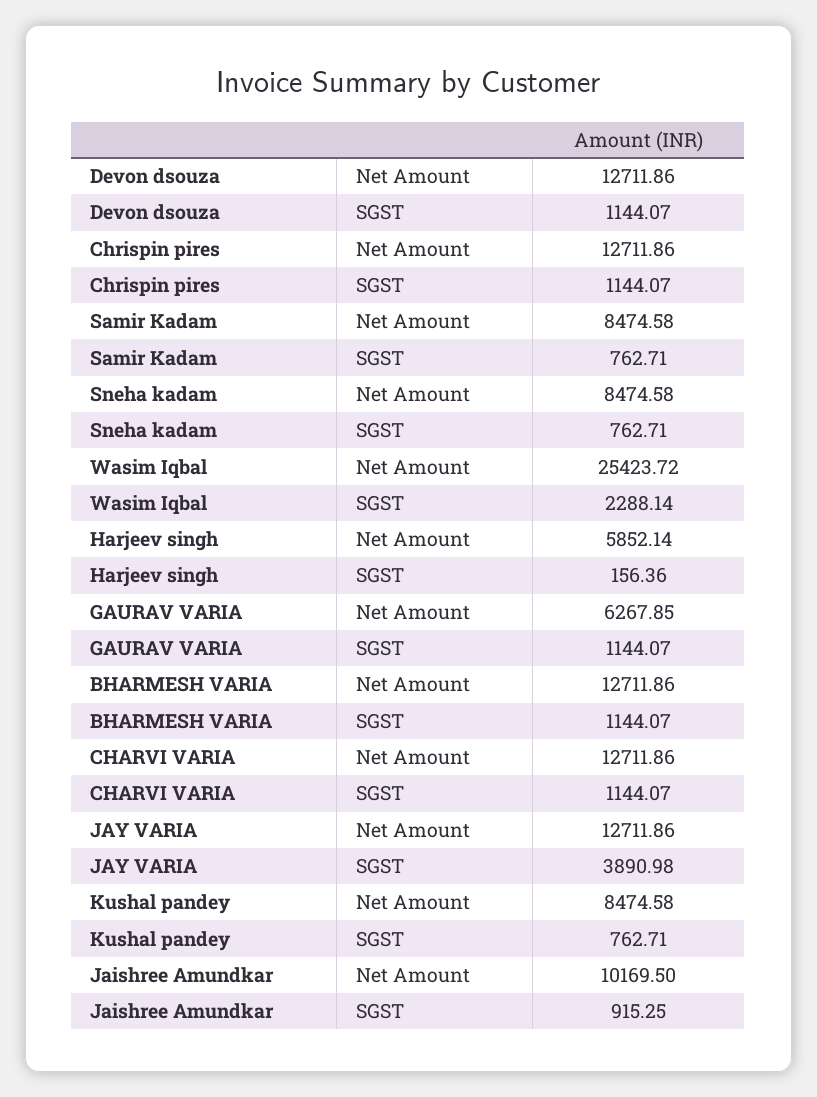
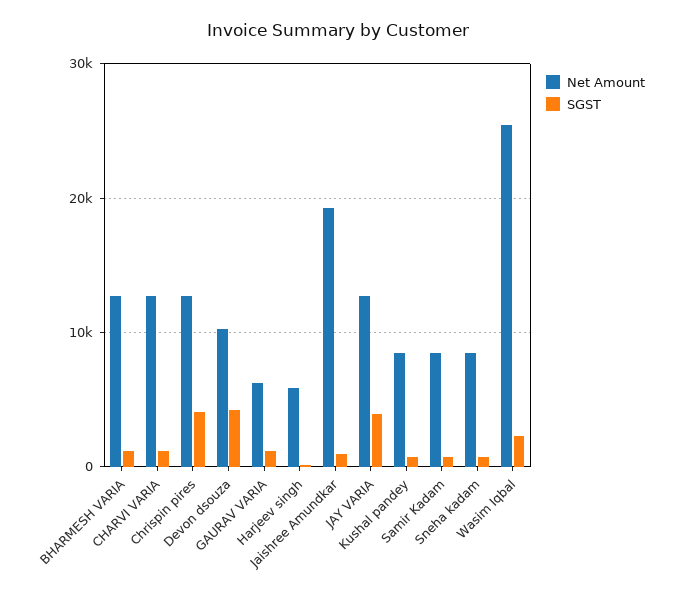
Net Amount, Devon dsouza: 12711.86 -> 10000
SGST, Devon dsouza: 1144.07 -> 4000
SGST, Chrispin pires: 1144.07 -> 4000
Net Amount, Jaishree Amundkar: 10169.5 -> 19000

